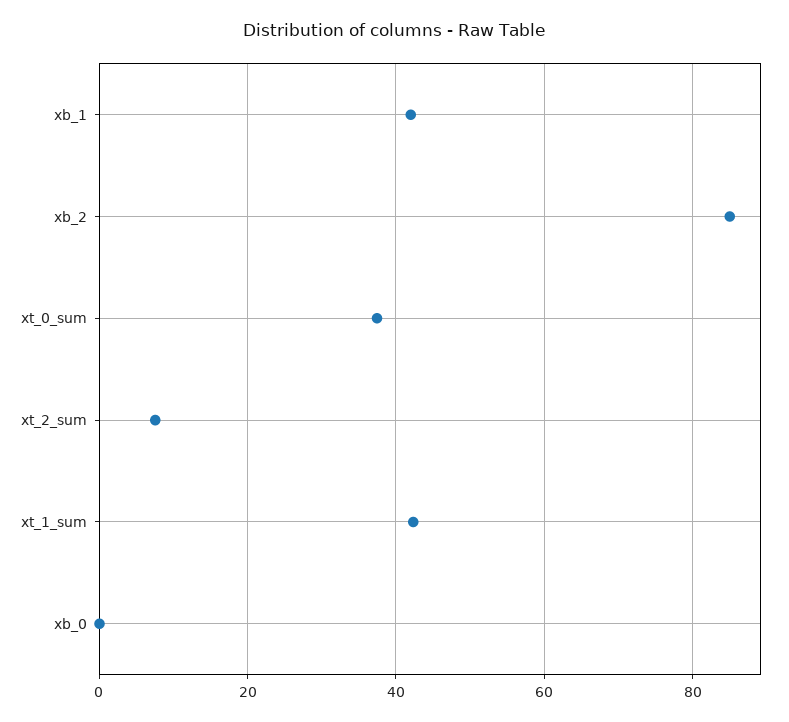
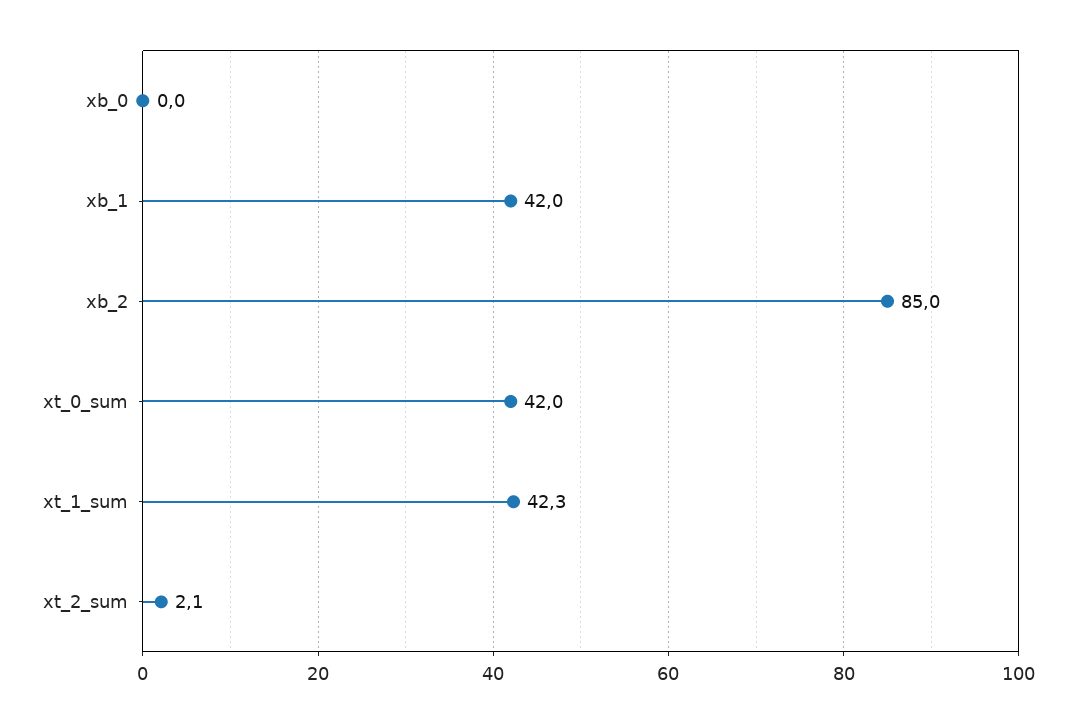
xt_0_sum: 38 -> 42
xt_2_sum: 8 -> 2.1

